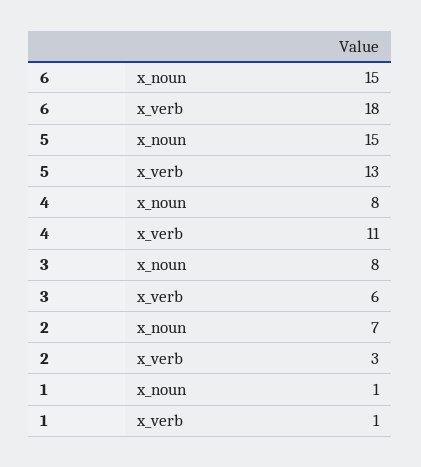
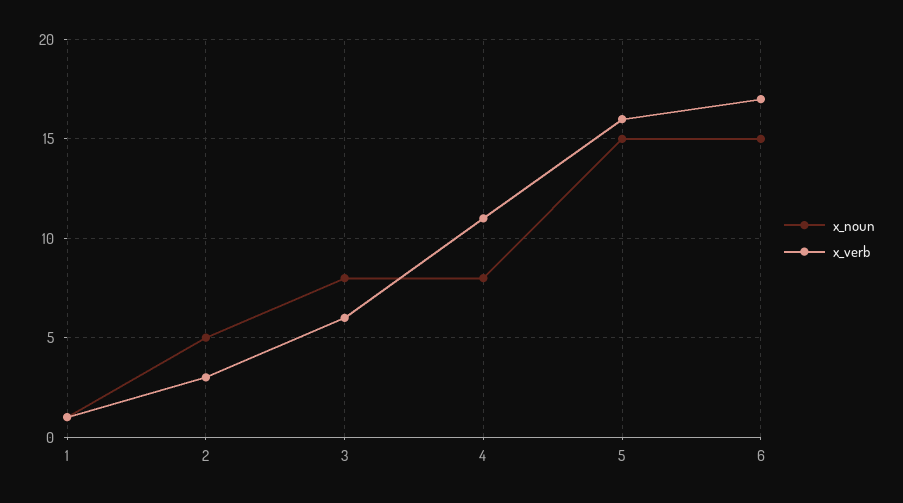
x_verb, 6: 18 -> 17
x_verb, 5: 13 -> 16
x_noun, 2: 7 -> 5

